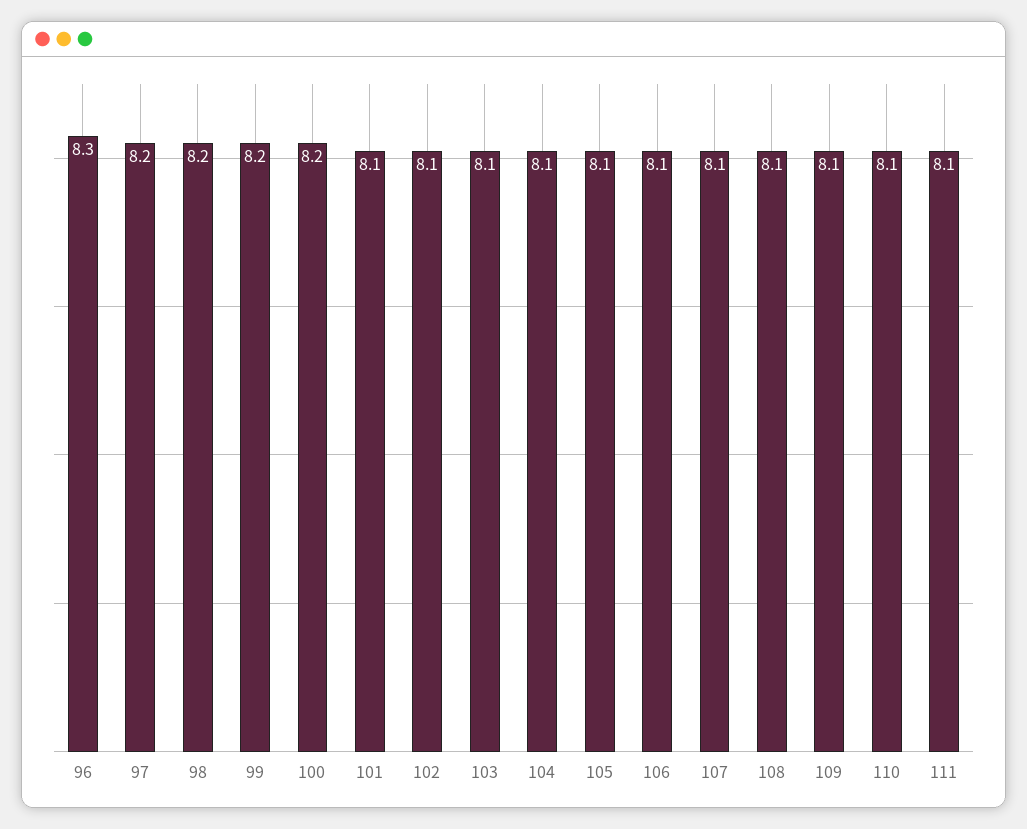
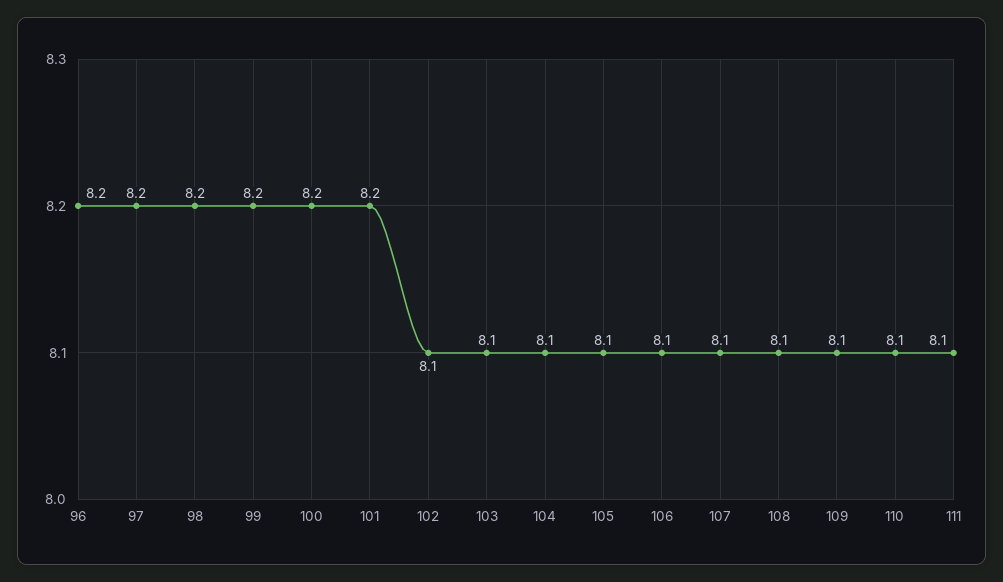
96: 8.3 -> 8.2
101: 8.1 -> 8.2

